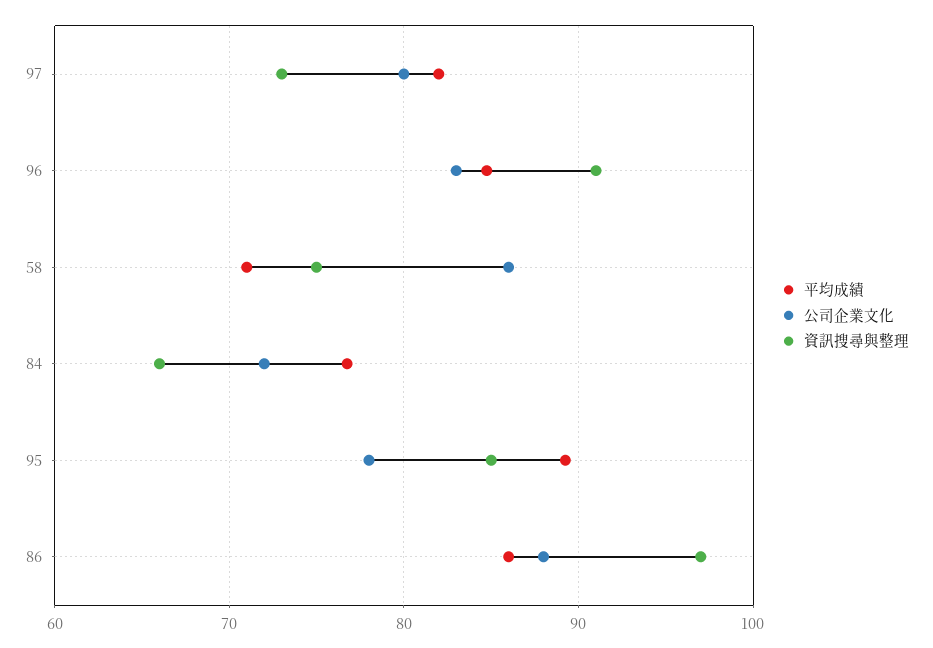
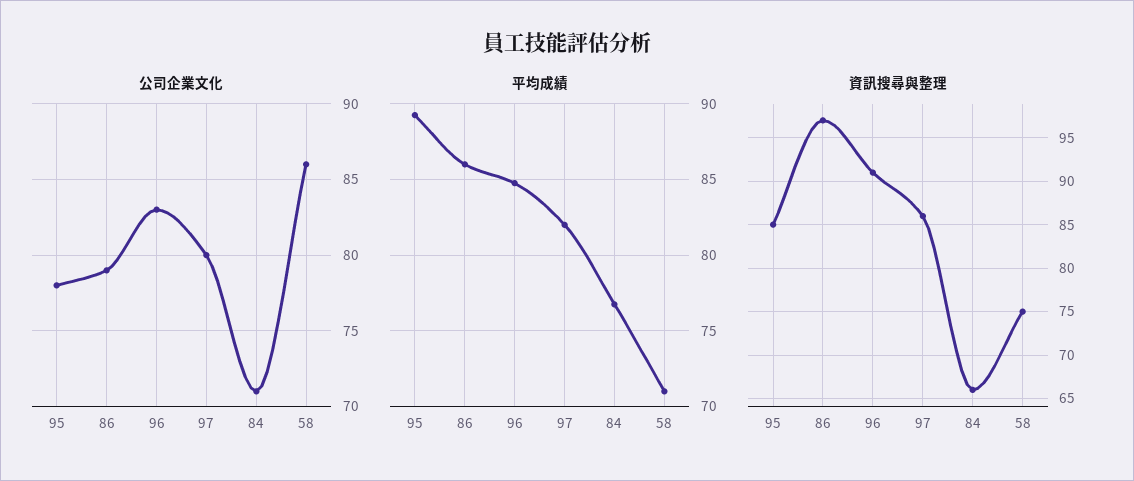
資訊搜尋與整理, 97: 73 -> 86
公司企業文化, 84: 72 -> 71
公司企業文化, 86: 88 -> 79

